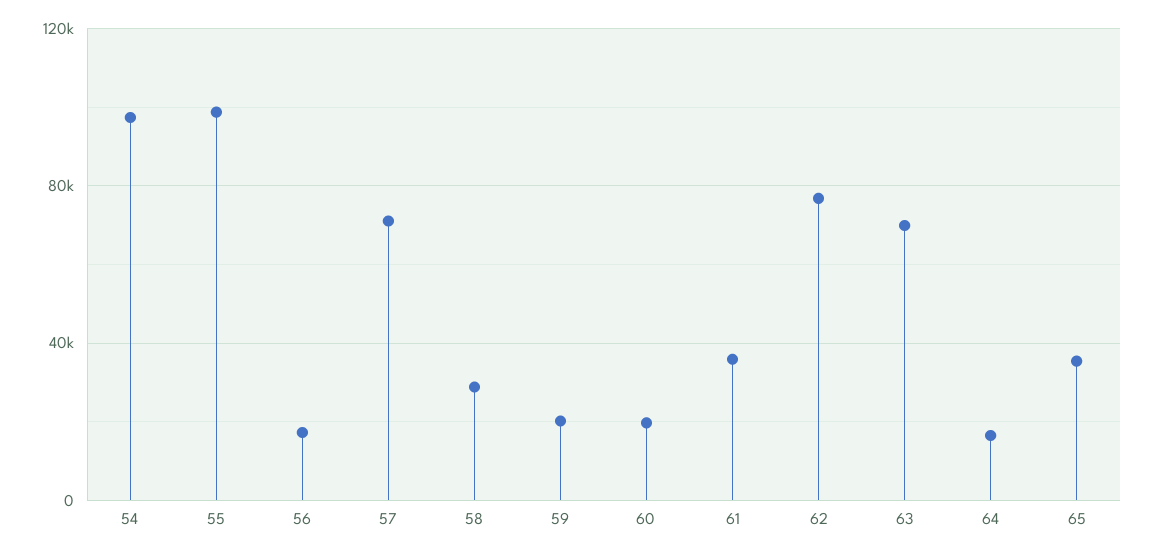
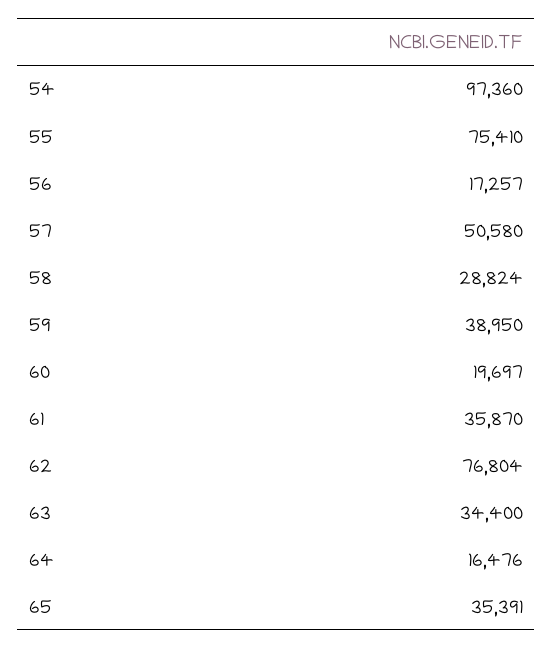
55: 100000 -> 75410
57: 70000 -> 50580
59: 20000 -> 38950
63: 70000 -> 34400

